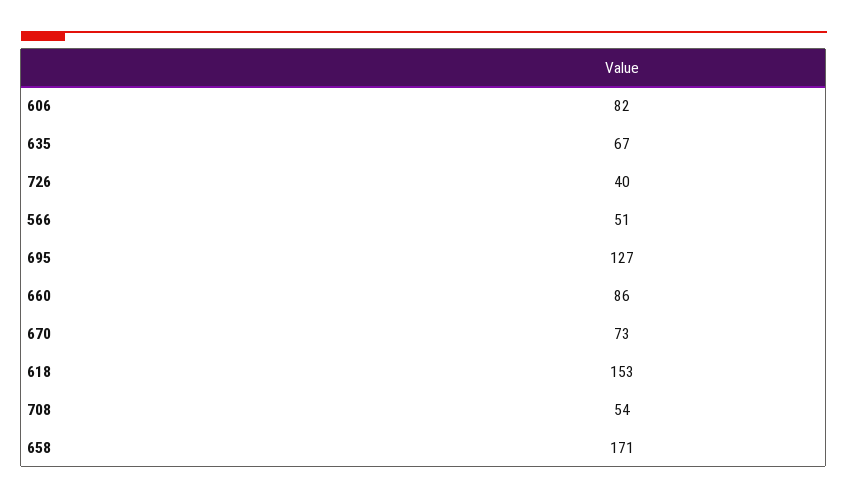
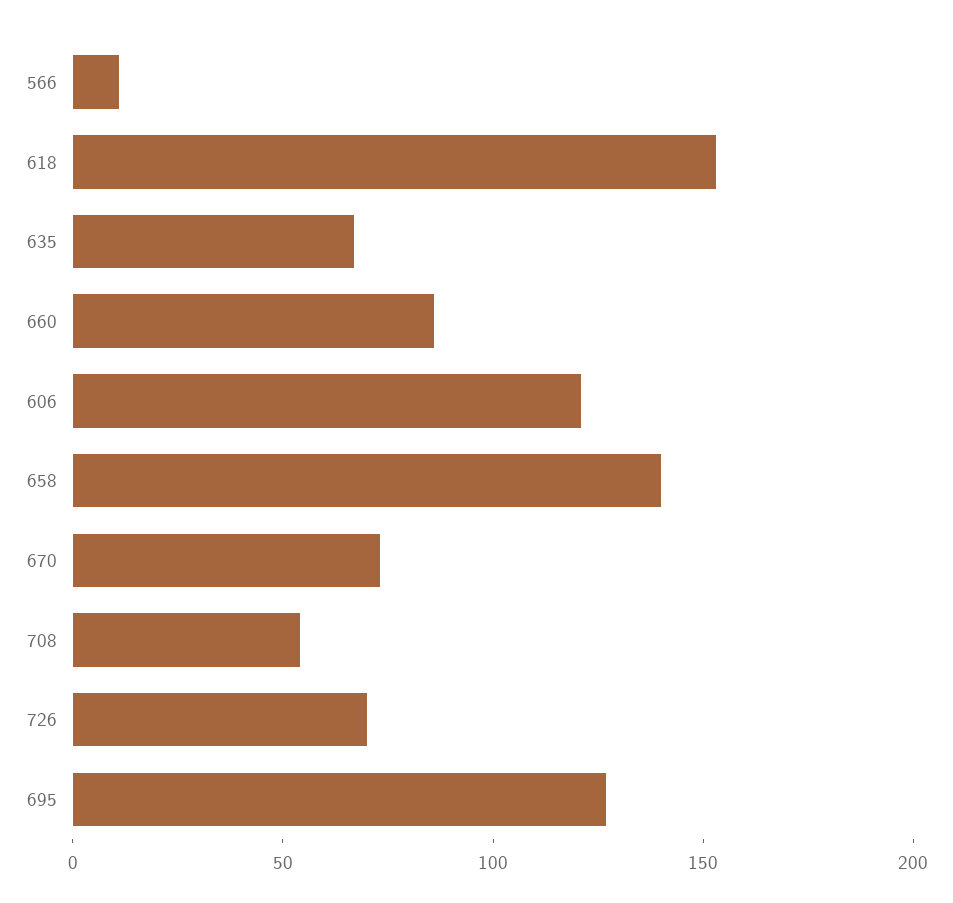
606: 82 -> 120
726: 40 -> 70
566: 51 -> 10
658: 171 -> 140

